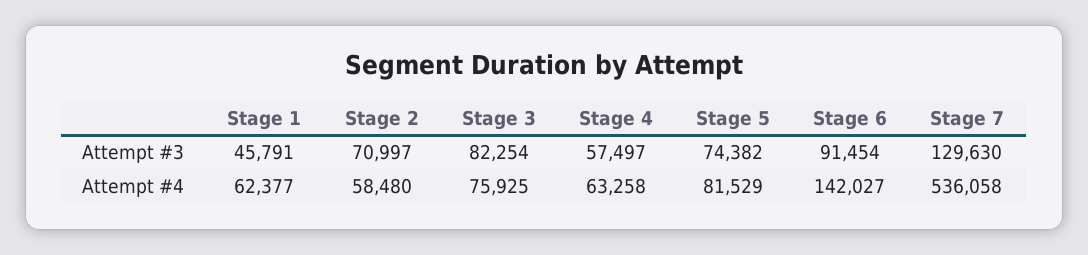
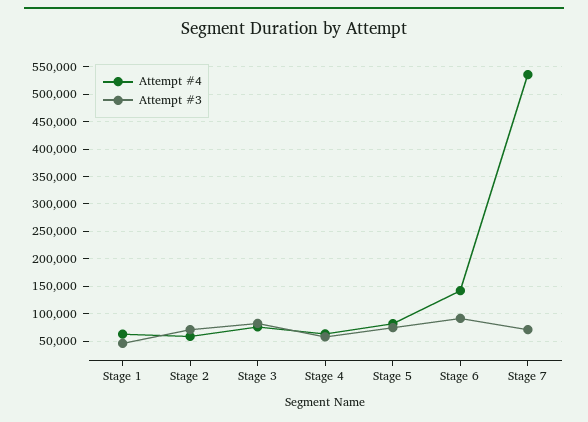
Attempt #3, Stage 7: 129630 -> 75000

